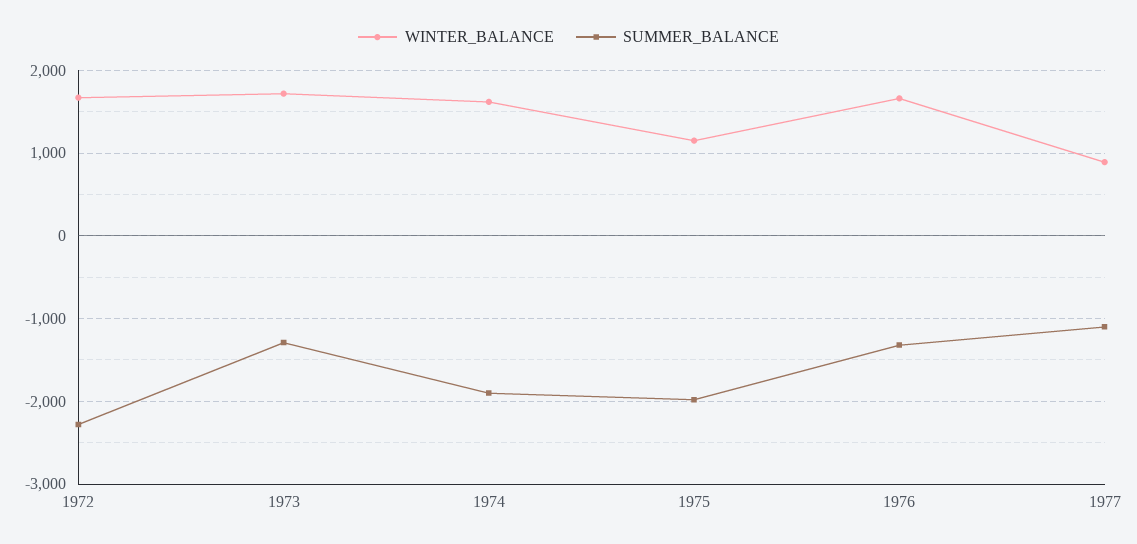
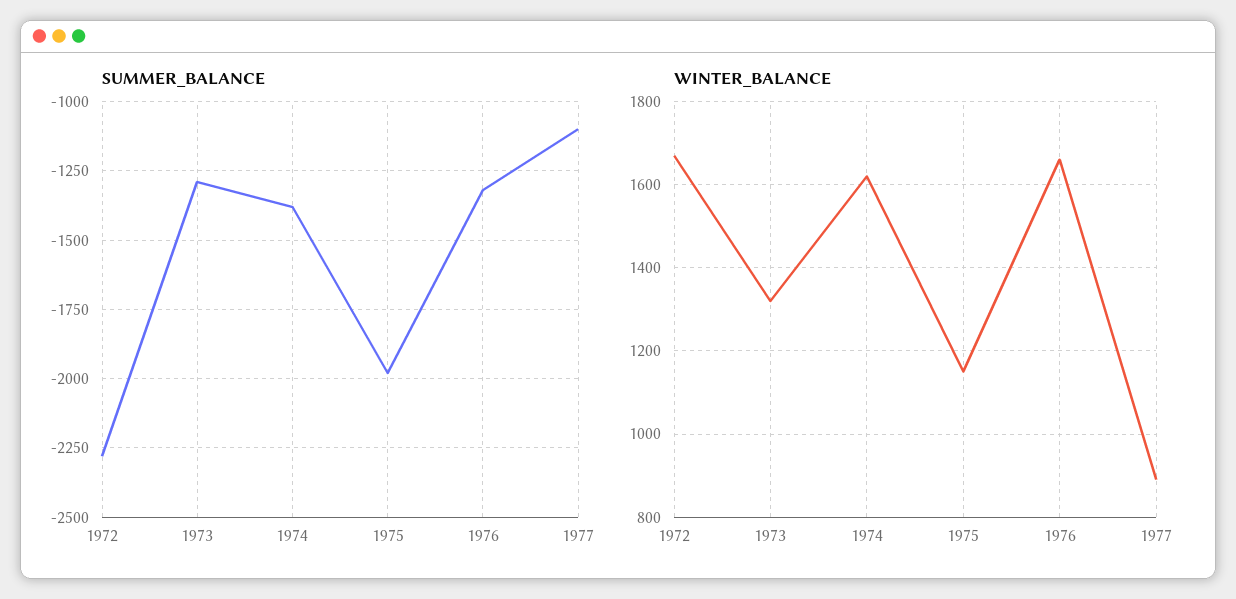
WINTER_BALANCE, 1973: 1700 -> 1320
SUMMER_BALANCE, 1974: -1900 -> -1375

